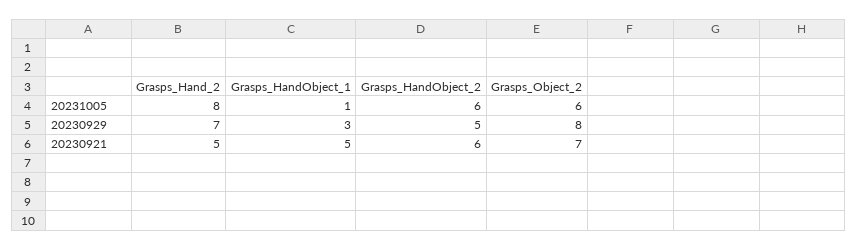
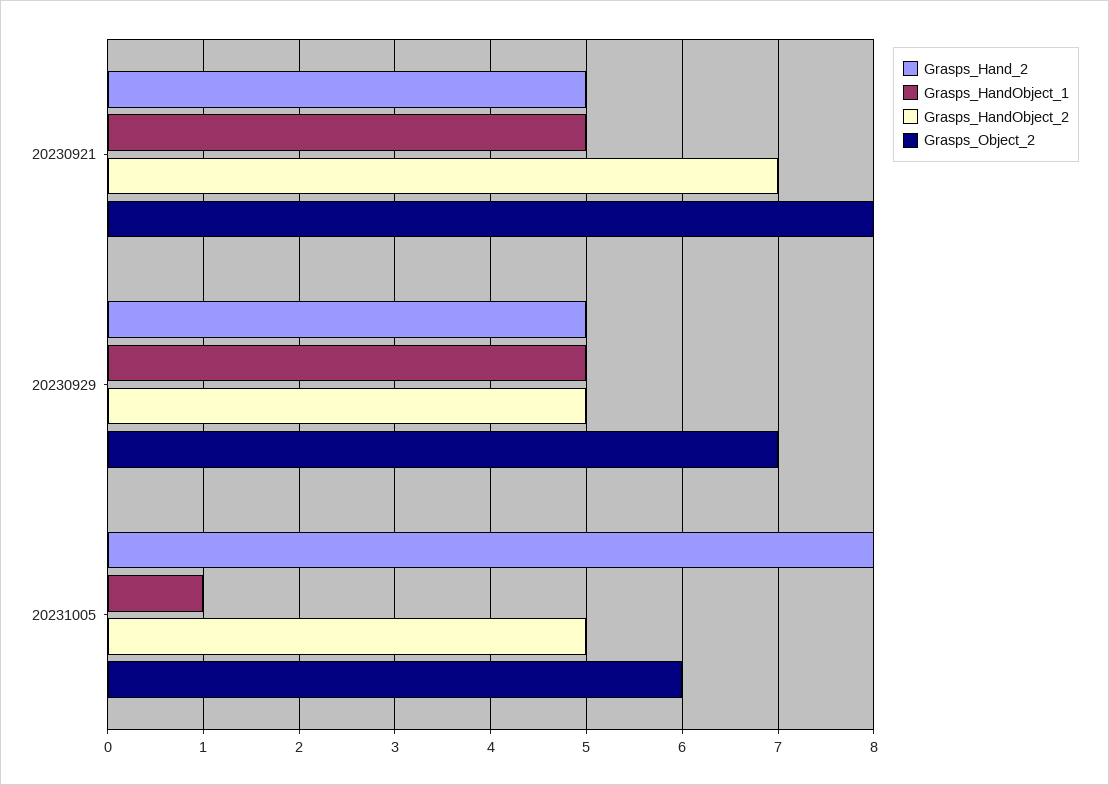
Grasps_HandObject_2, 20231005: 6 -> 5
Grasps_Hand_2, 20230929: 7 -> 5
Grasps_HandObject_1, 20230929: 3 -> 5
Grasps_Object_2, 20230929: 8 -> 7
Grasps_HandObject_2, 20230921: 6 -> 7
Grasps_Object_2, 20230921: 7 -> 8

